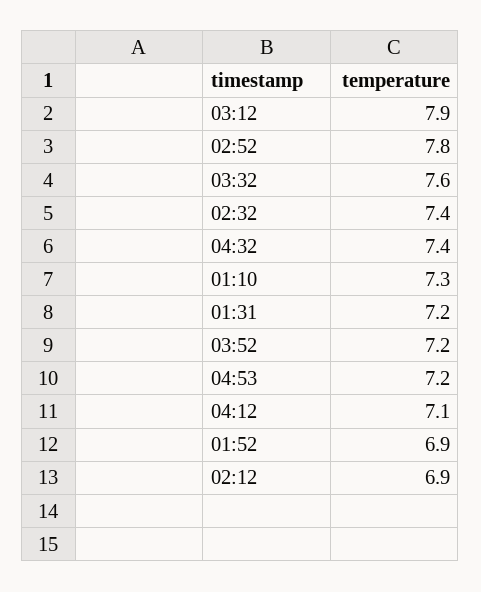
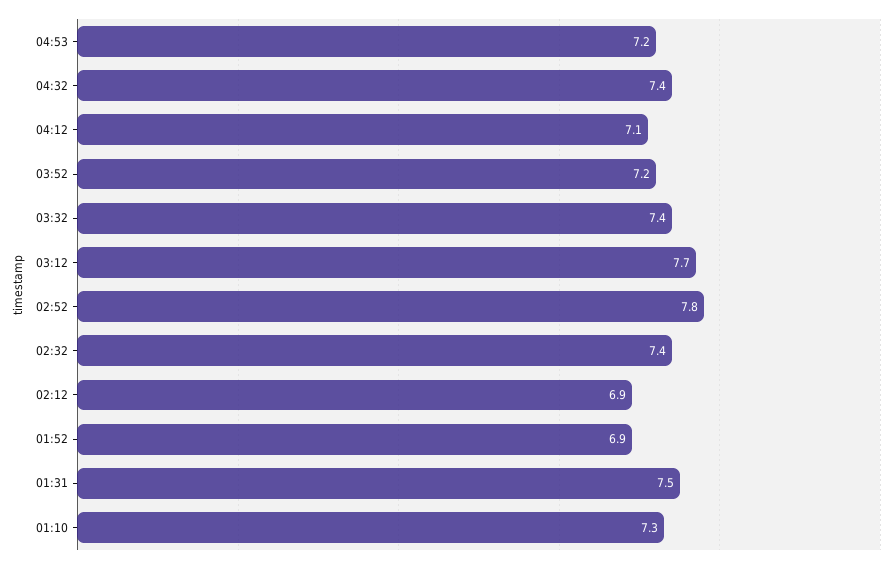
03:12: 7.9 -> 7.7
03:32: 7.6 -> 7.4
01:31: 7.2 -> 7.5

